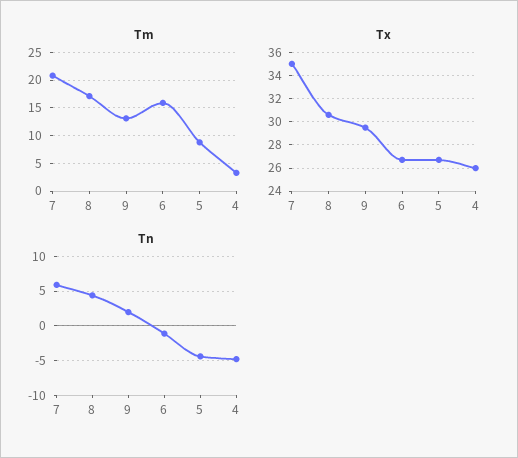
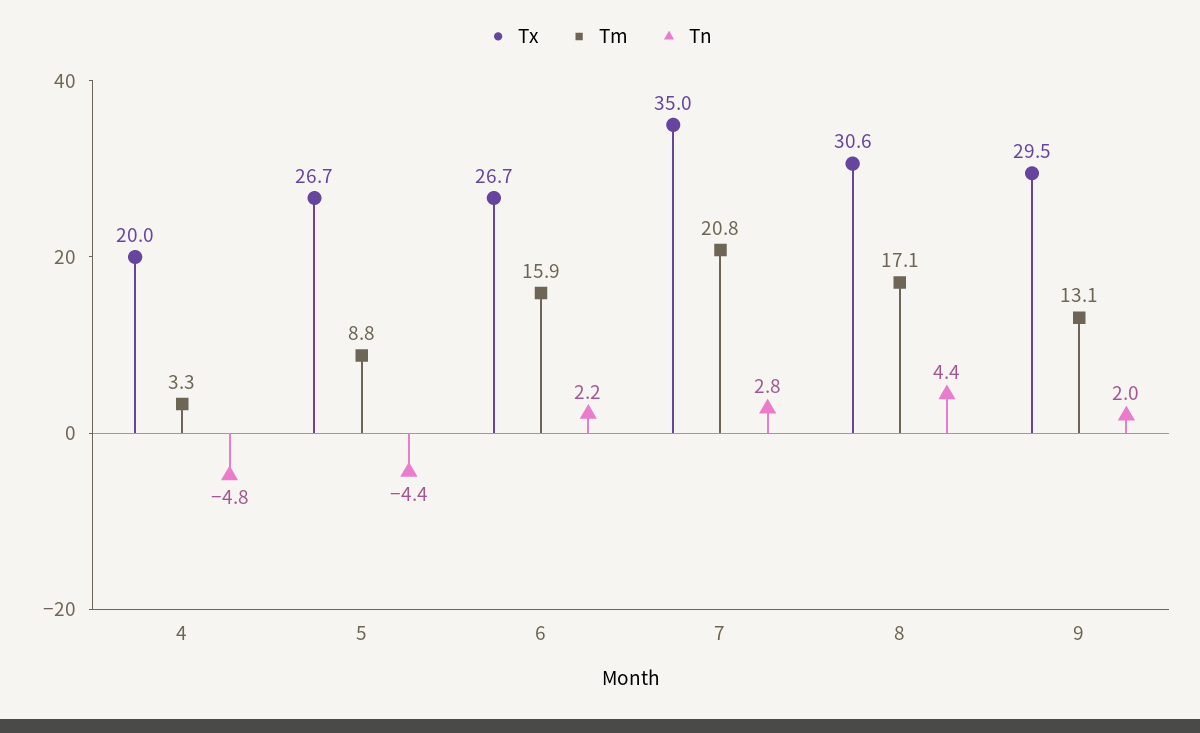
Tx, 4: 26 -> 20
Tn, 7: 6 -> 2.8
Tn, 6: -1 -> 2.2

